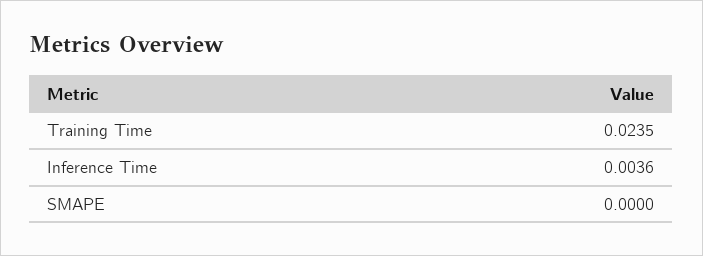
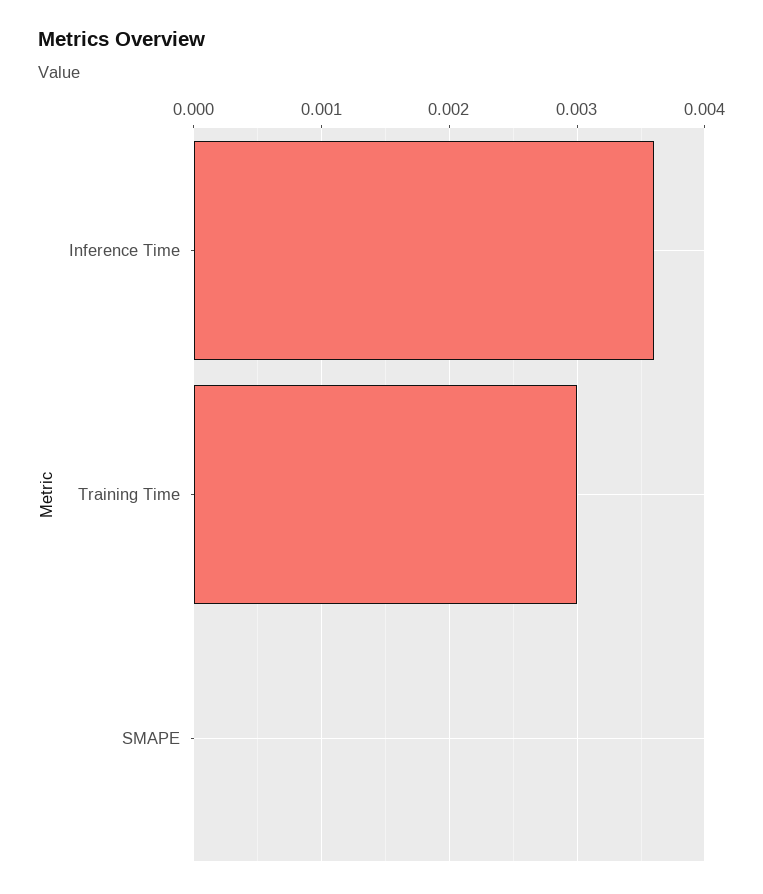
Training Time: 0.0235 -> 0.003

